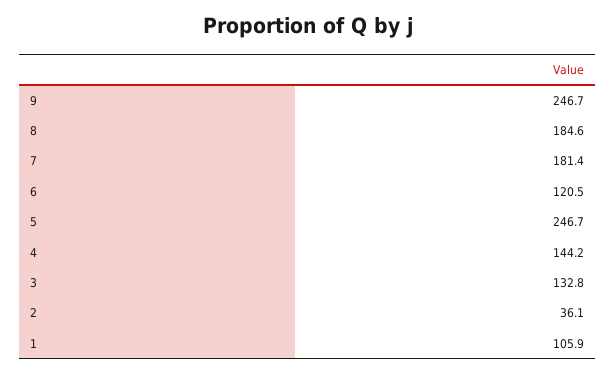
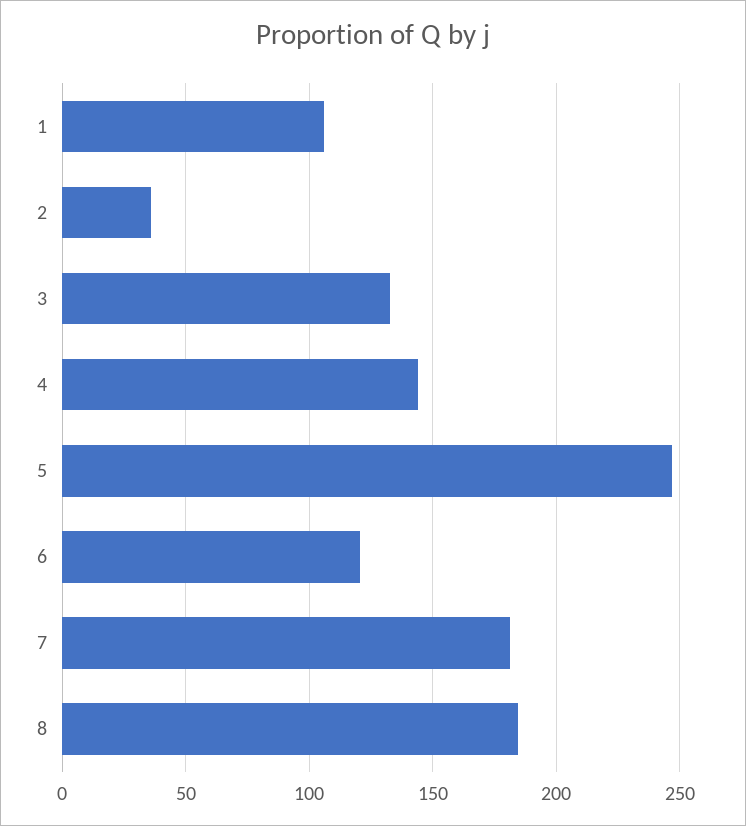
9: 246.7 -> none

